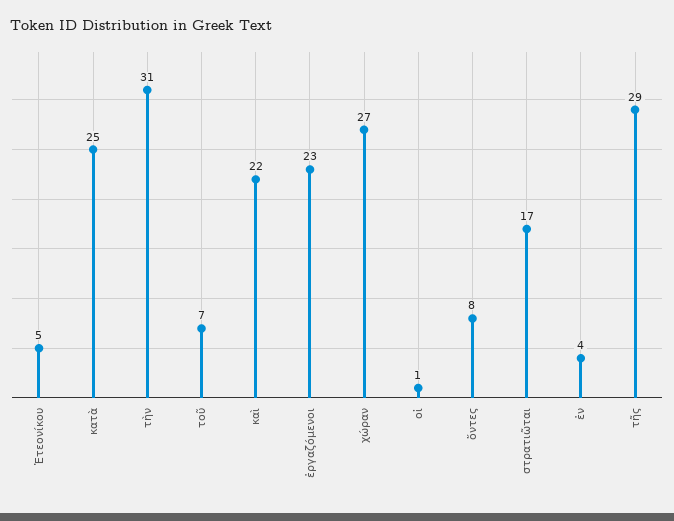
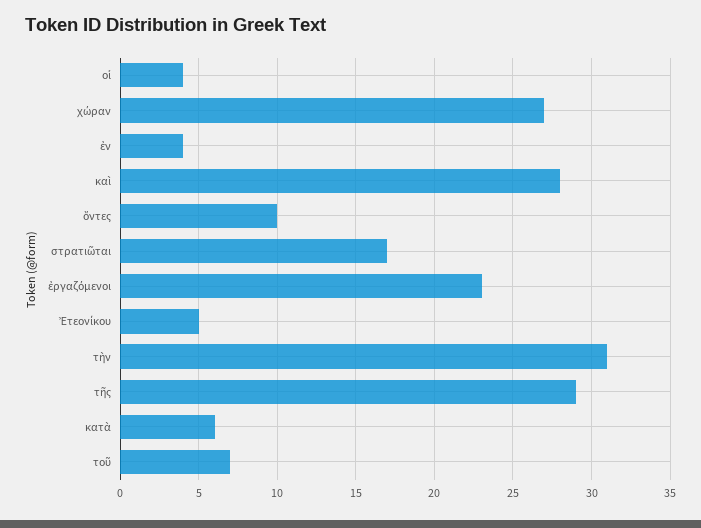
κατὰ: 25 -> 6
καὶ: 22 -> 28
οἱ: 1 -> 4
ὄντες: 8 -> 10

